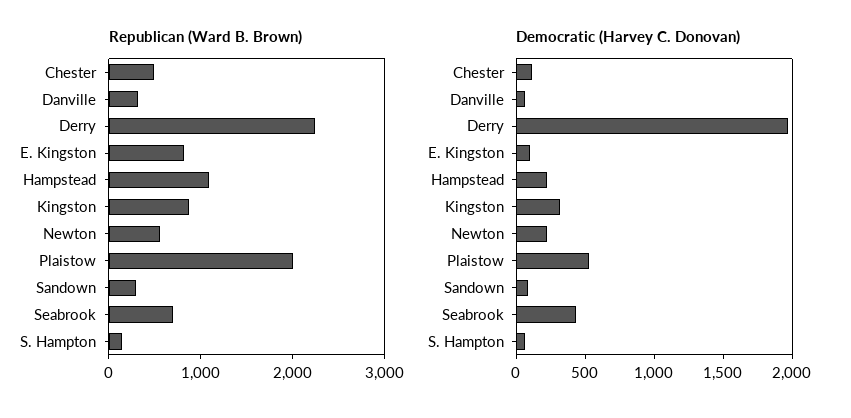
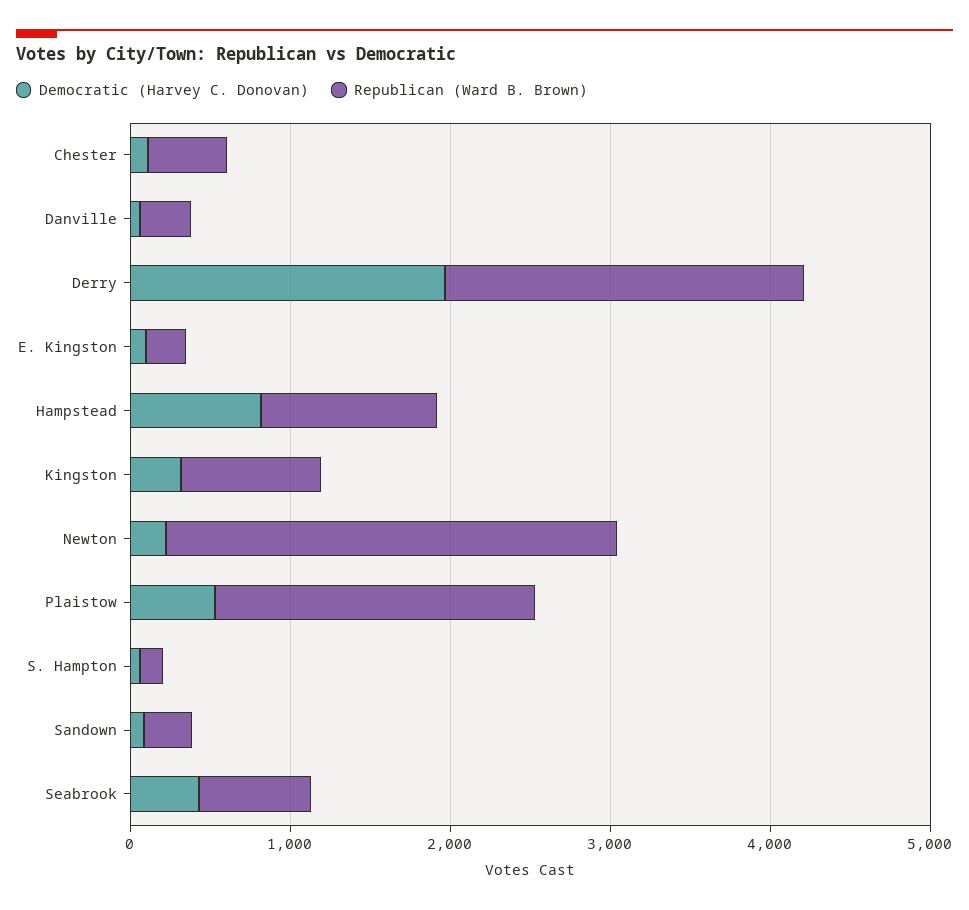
Republican (Ward B. Brown), E. Kingston: 800 -> 200
Republican (Ward B. Brown), Newton: 600 -> 2800
Democratic (Harvey C. Donovan), Hampstead: 200 -> 800

